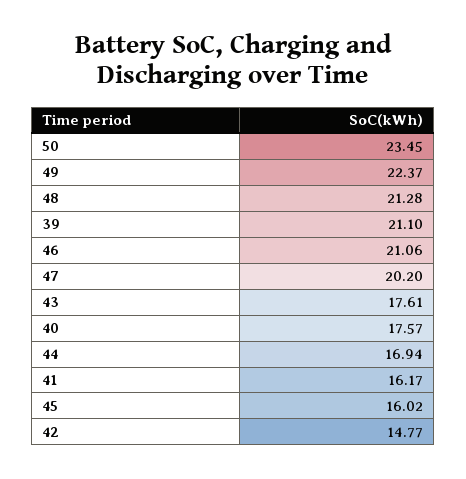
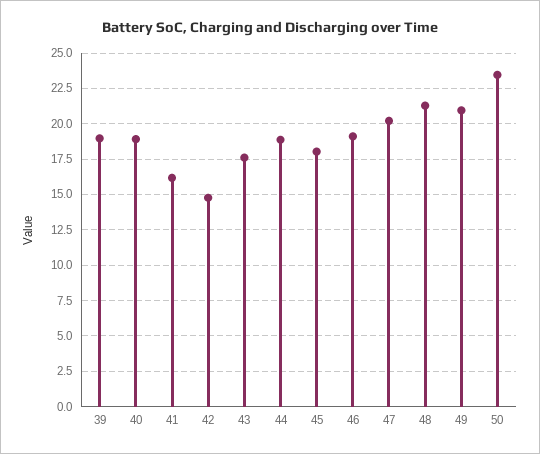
49: 22.37 -> 21
39: 21.1 -> 19
46: 21.06 -> 19
40: 17.57 -> 19
44: 16.94 -> 19
45: 16.02 -> 18

